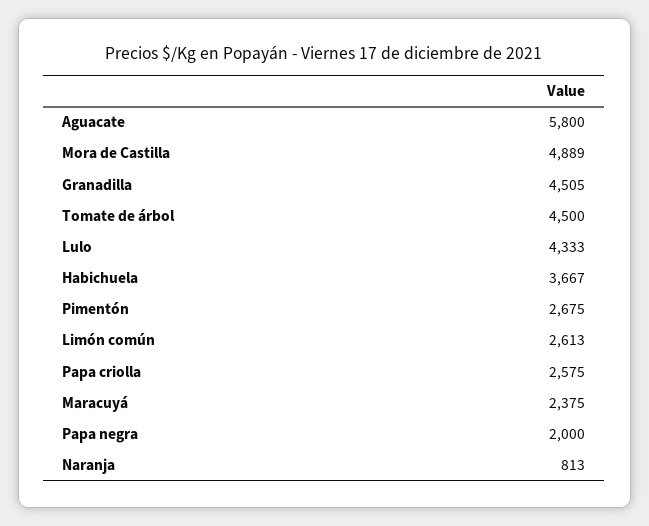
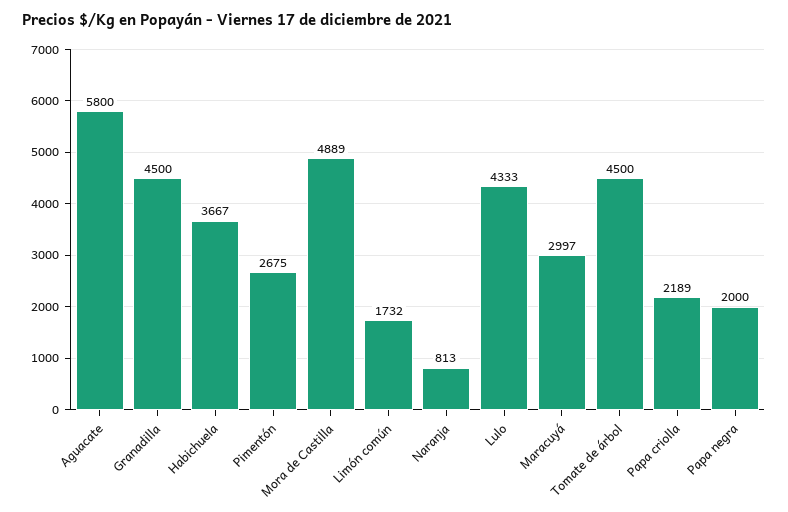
Granadilla: 4505 -> 4500
Limón común: 2613 -> 1732
Papa criolla: 2575 -> 2189
Maracuyá: 2375 -> 2997

